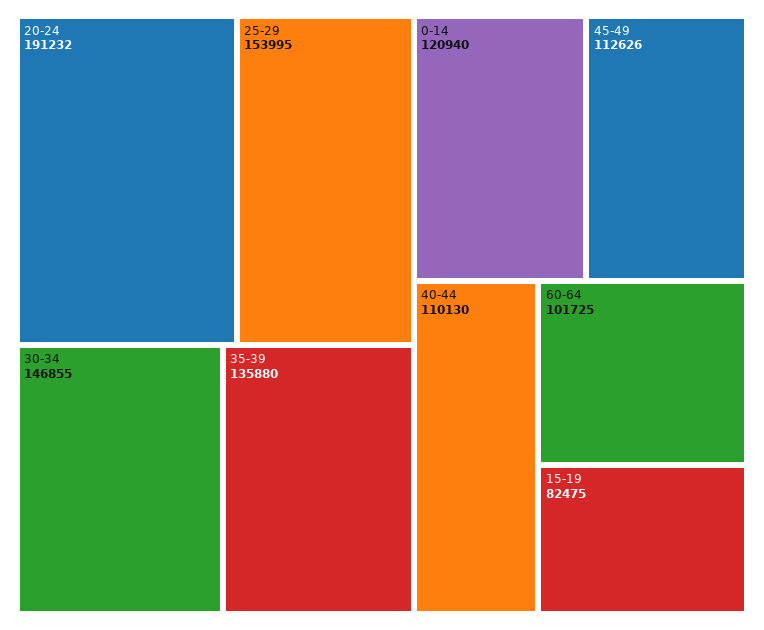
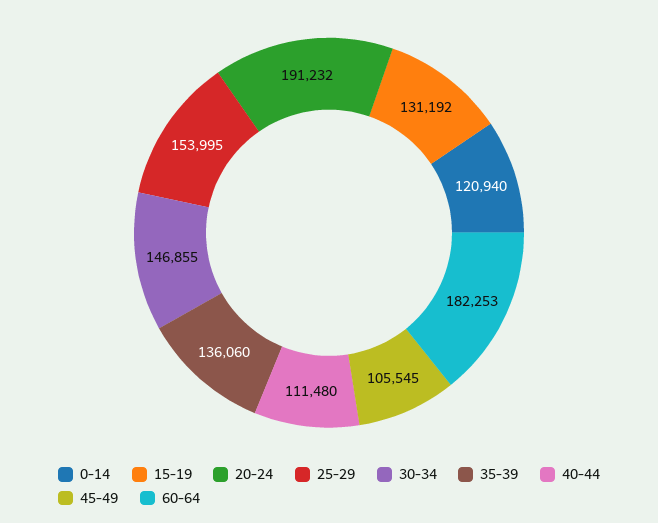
35-39: 135880 -> 136060
45-49: 112626 -> 105545
40-44: 110130 -> 111480
60-64: 101725 -> 182253
15-19: 82475 -> 131192

